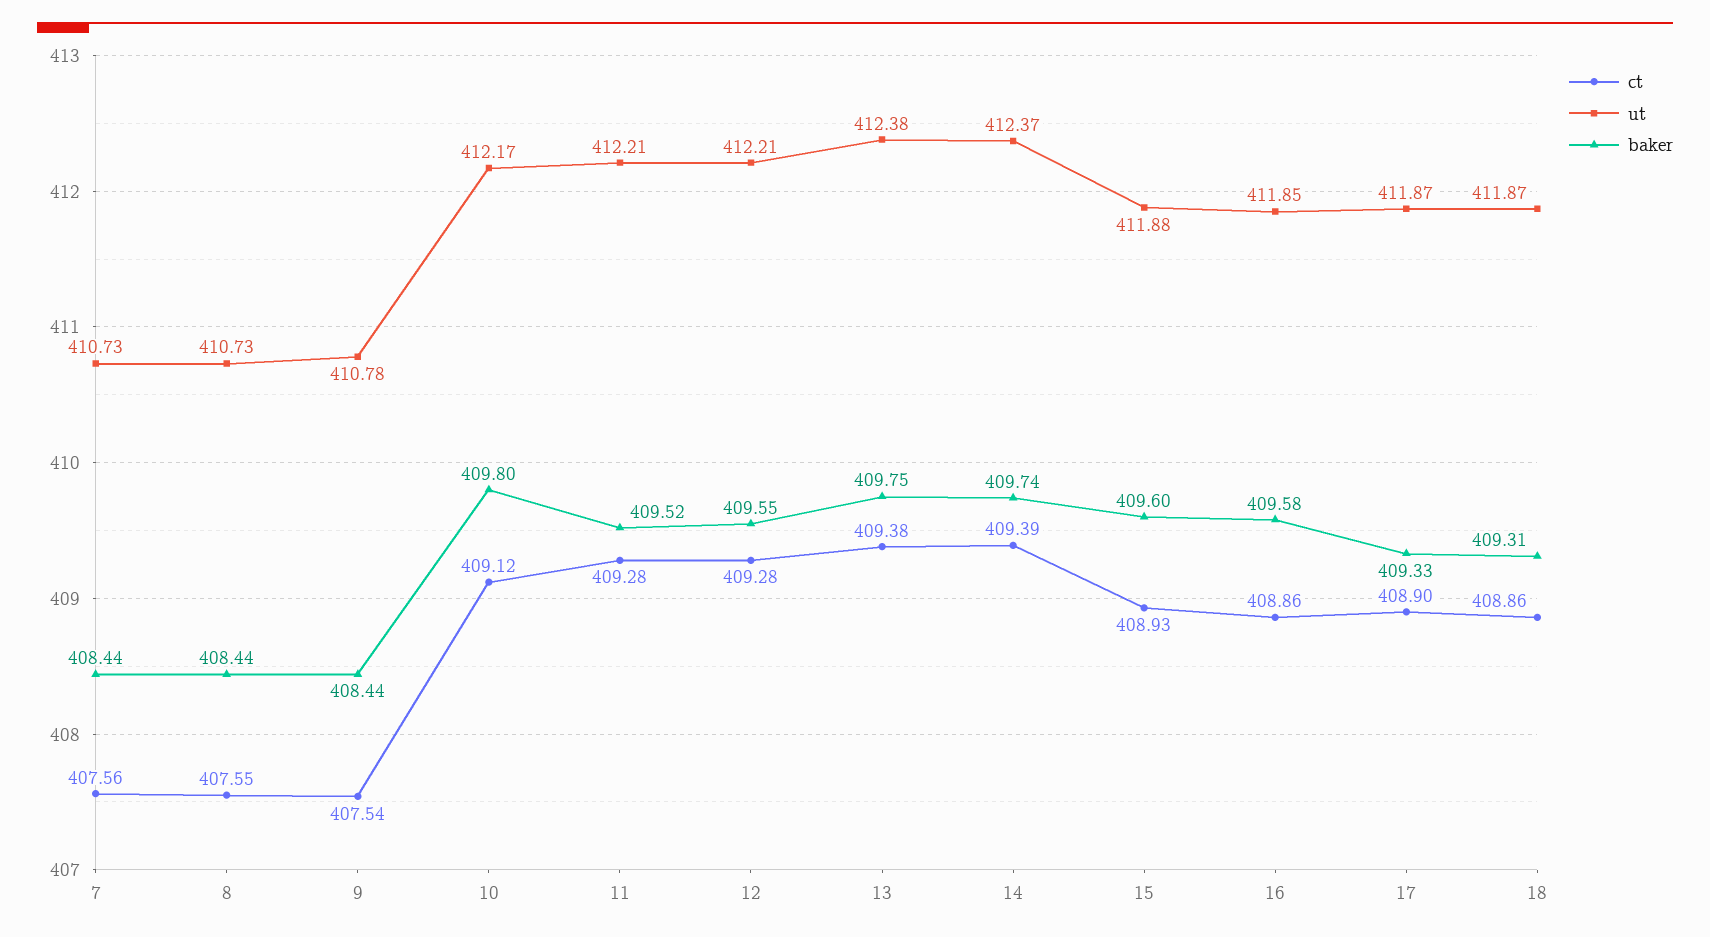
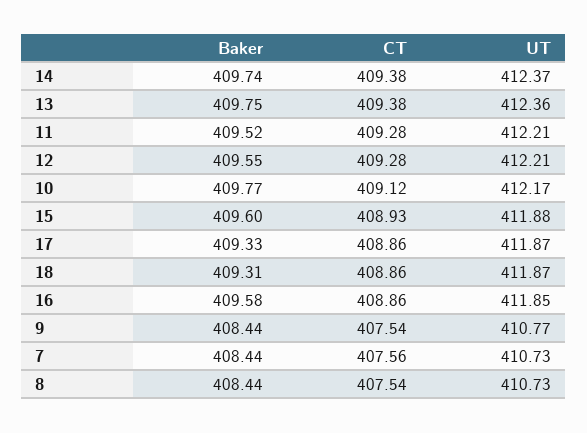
ct, 8: 407.55 -> 407.54
ut, 9: 410.78 -> 410.77
baker, 10: 409.8 -> 409.77
ut, 13: 412.38 -> 412.36
ct, 14: 409.39 -> 409.38
ct, 17: 408.9 -> 408.86

